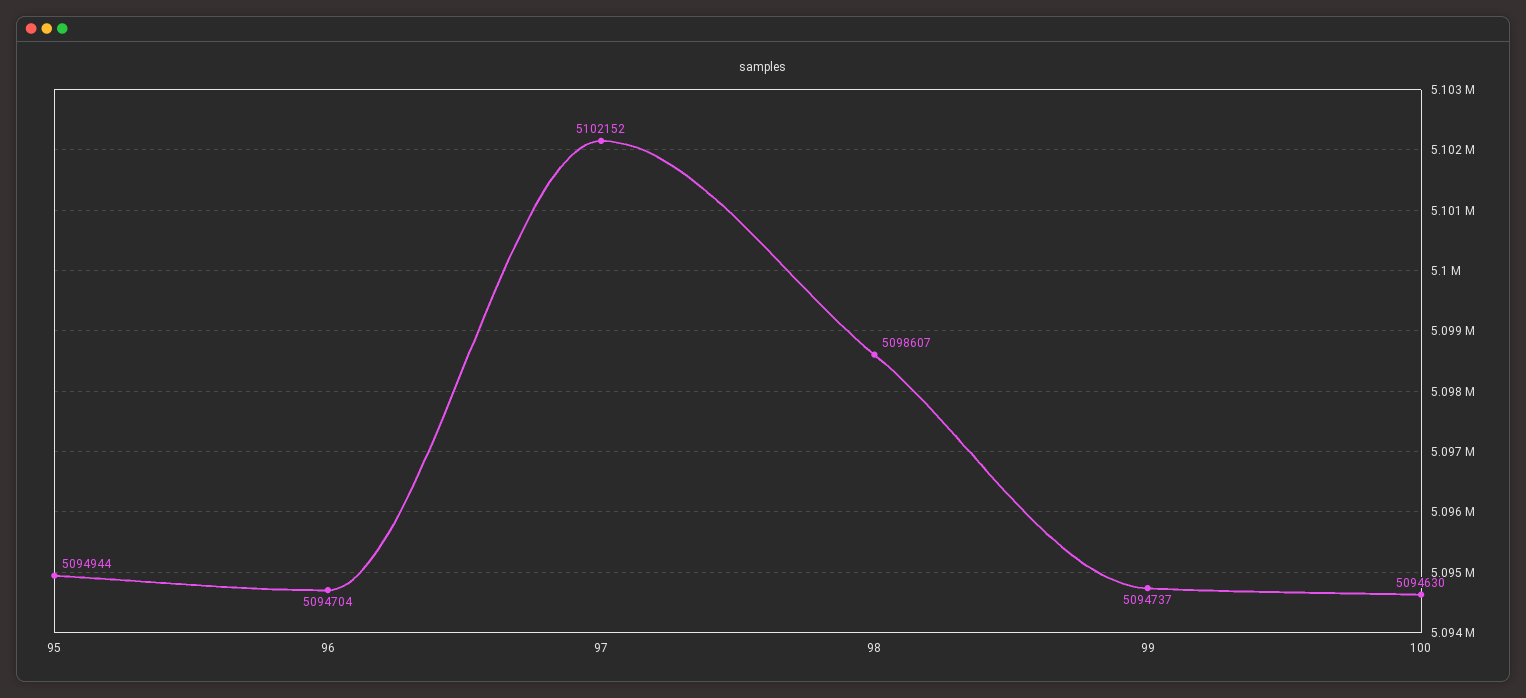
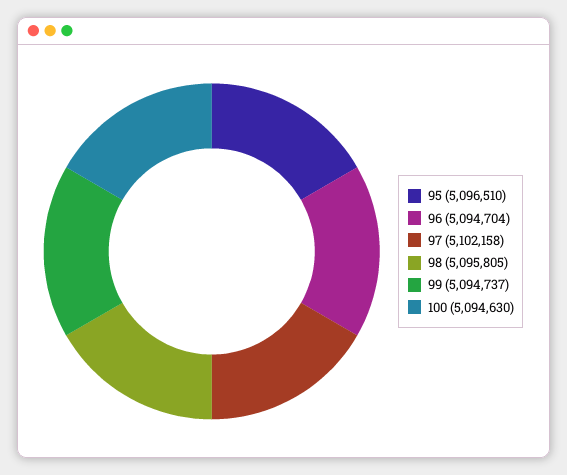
95: 5094944 -> 5096510
97: 5102152 -> 5102158
98: 5098607 -> 5095805

